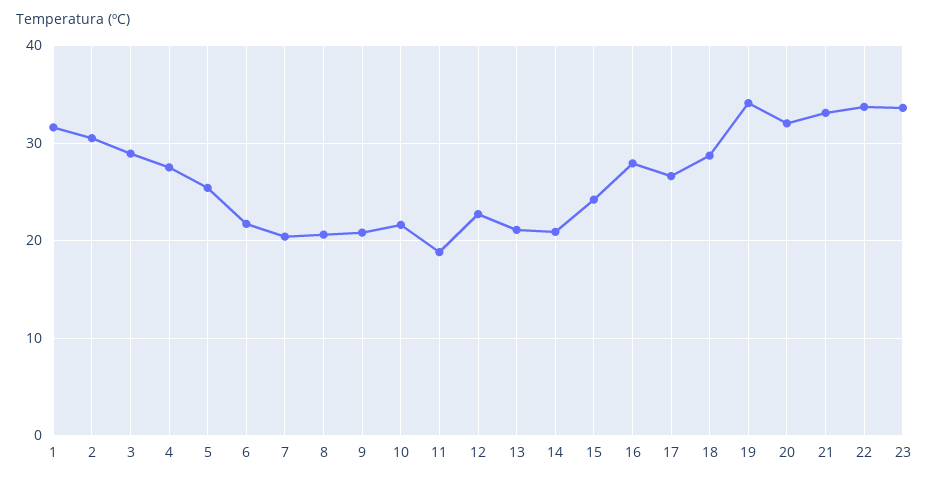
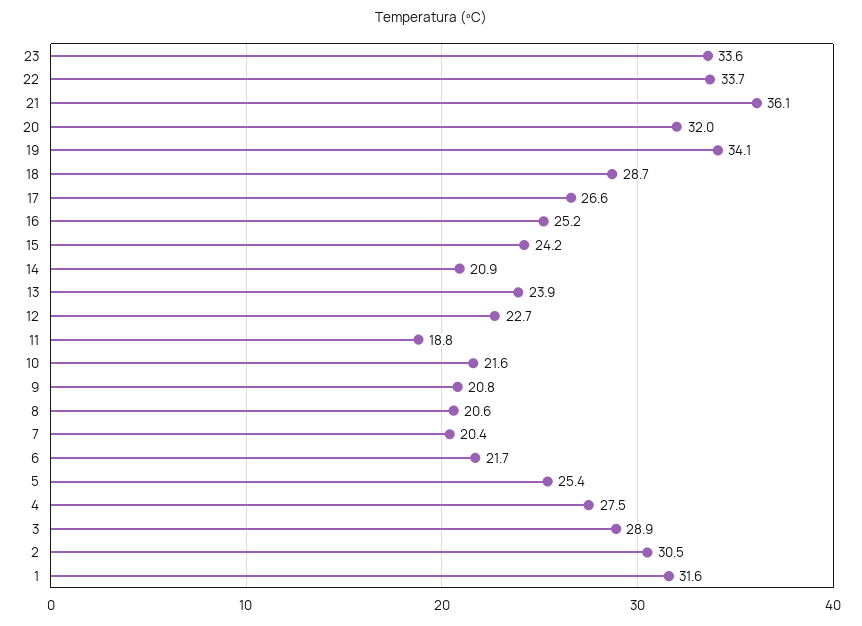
13: 21 -> 23.9
16: 28 -> 25.2
21: 33 -> 36.1

